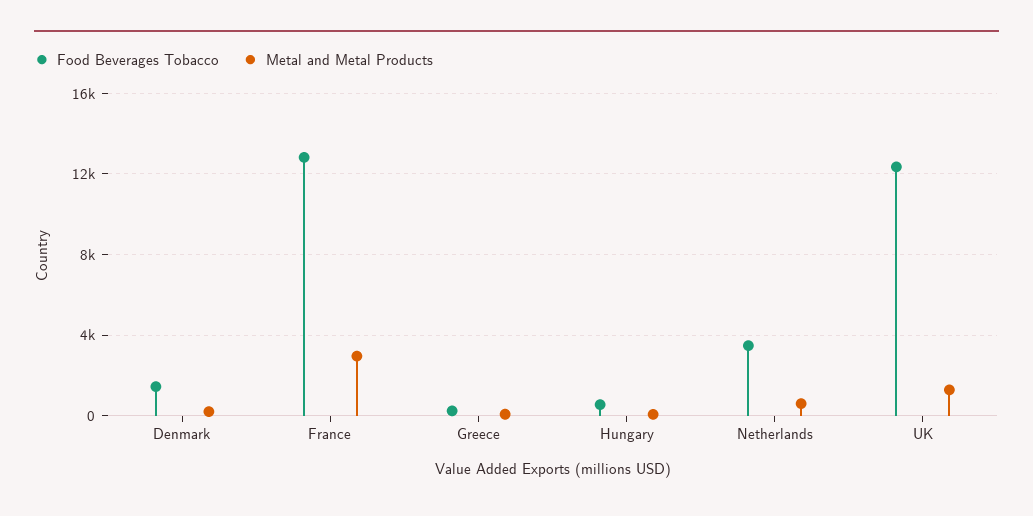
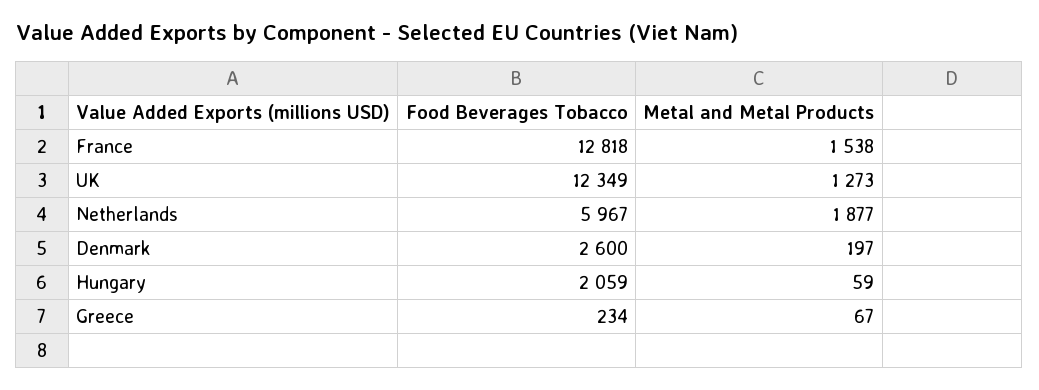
Food Beverages Tobacco, Denmark: 1500 -> 2600
Metal and Metal Products, France: 3000 -> 1538
Food Beverages Tobacco, Hungary: 500 -> 2059
Food Beverages Tobacco, Netherlands: 3500 -> 5967
Metal and Metal Products, Netherlands: 500 -> 1877

